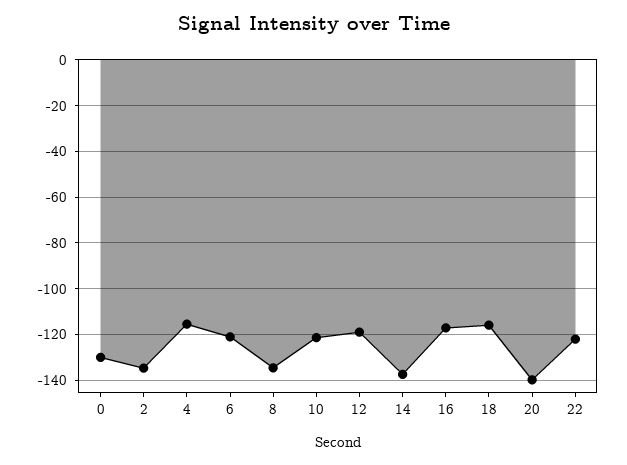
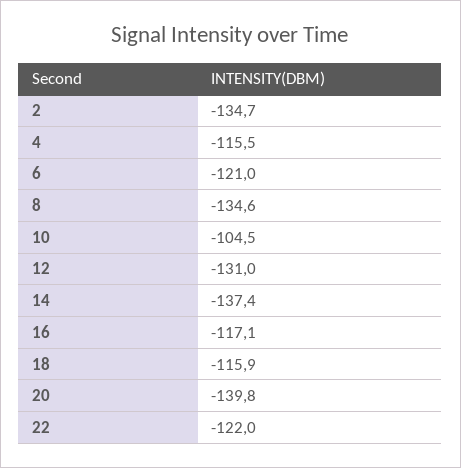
0: -130 -> none
10: -120 -> -104.5
12: -120 -> -131

